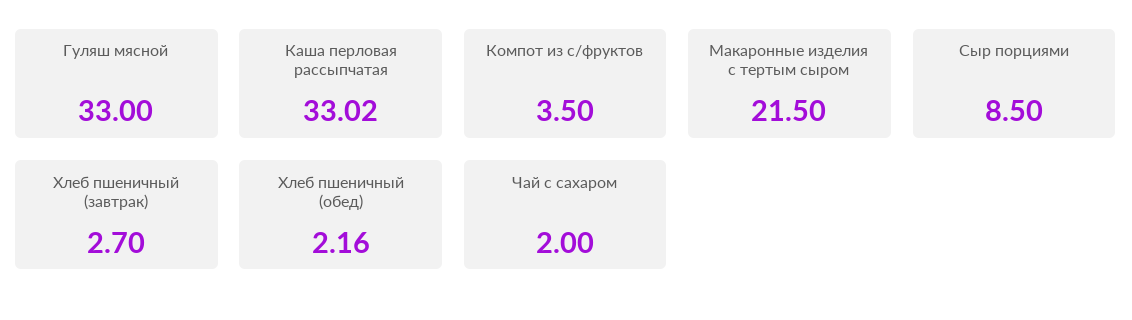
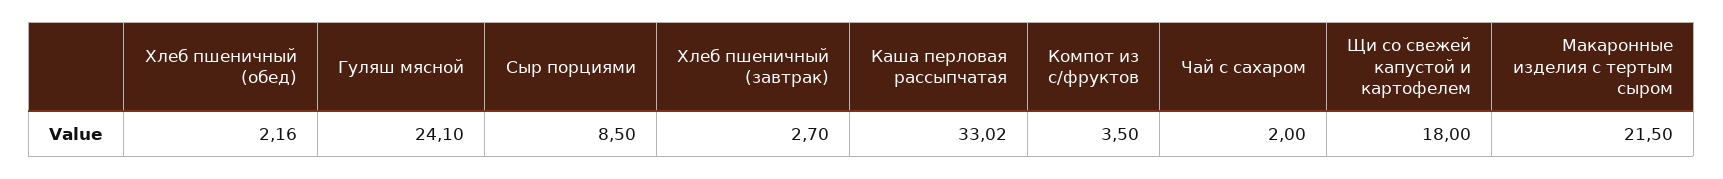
Гуляш мясной: 33 -> 24.1
Щи со свежей капустой и картофелем: none -> 18

